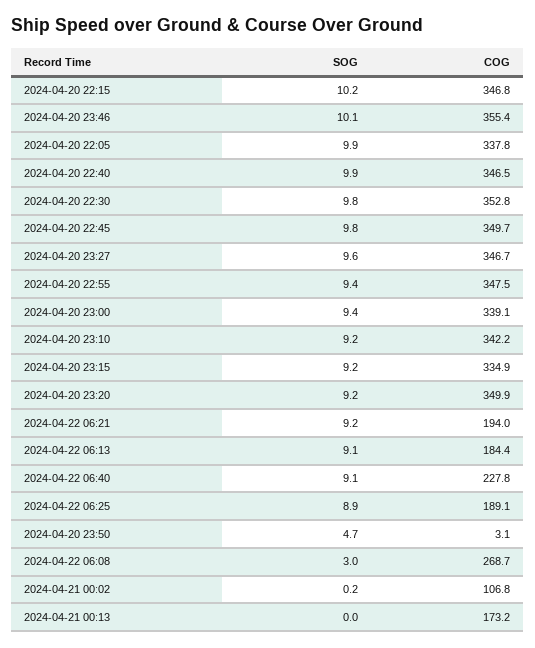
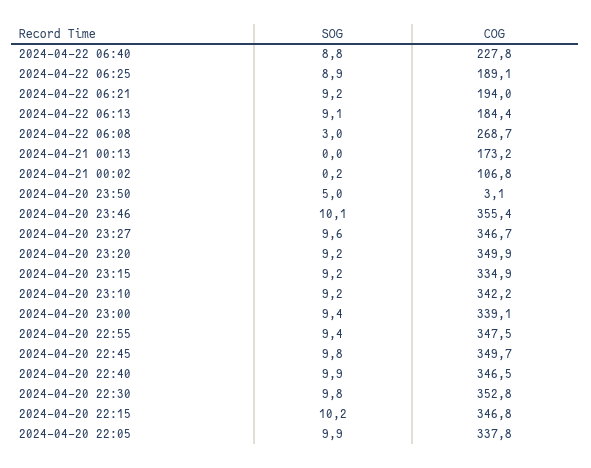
SOG, 2024-04-22 06:40: 9.1 -> 8.8
SOG, 2024-04-20 23:50: 4.7 -> 5

